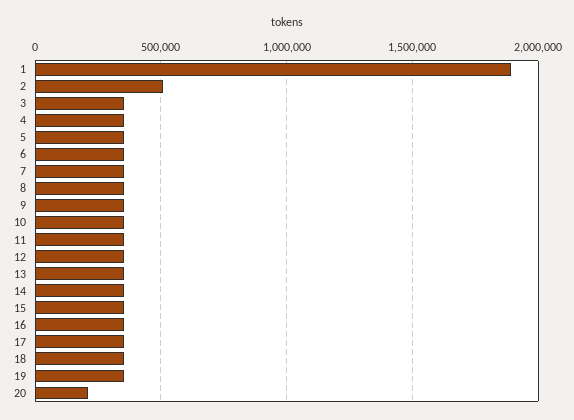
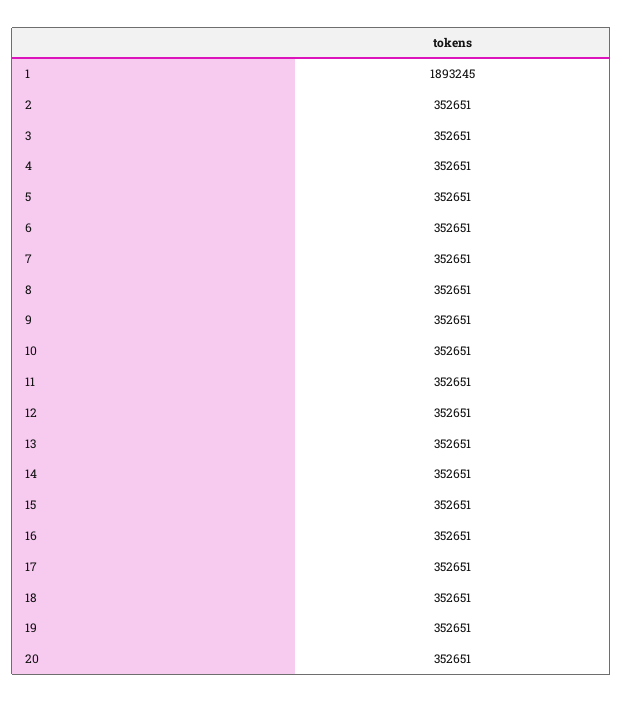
2: 500000 -> 352651
20: 200000 -> 352651

